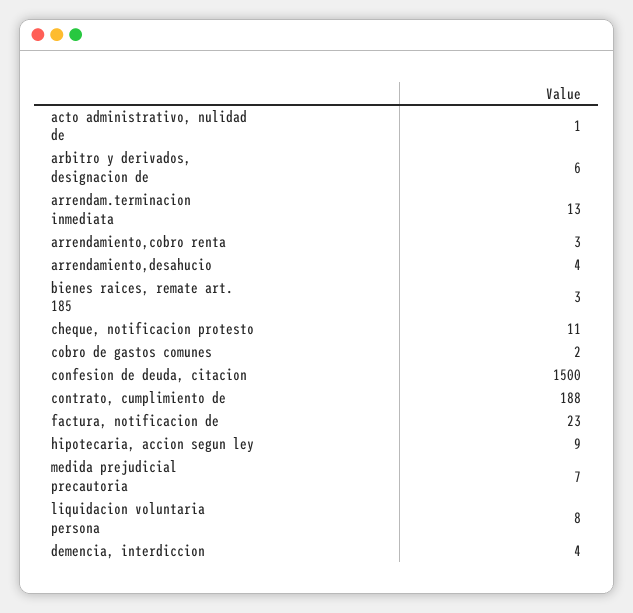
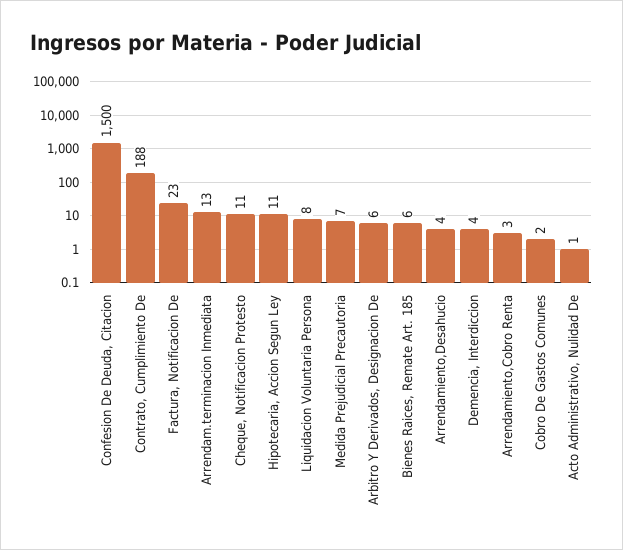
bienes raices, remate art. 185: 3 -> 6
hipotecaria, accion segun ley: 9 -> 11

